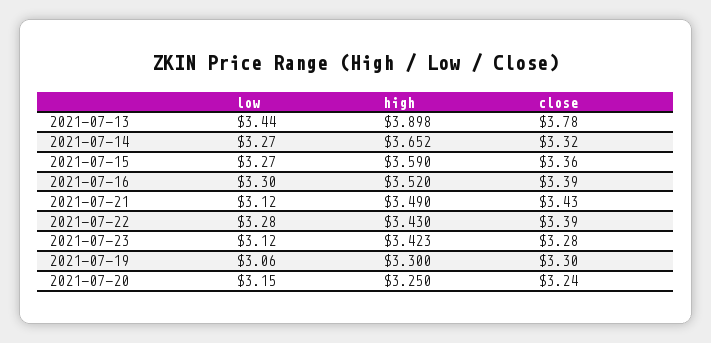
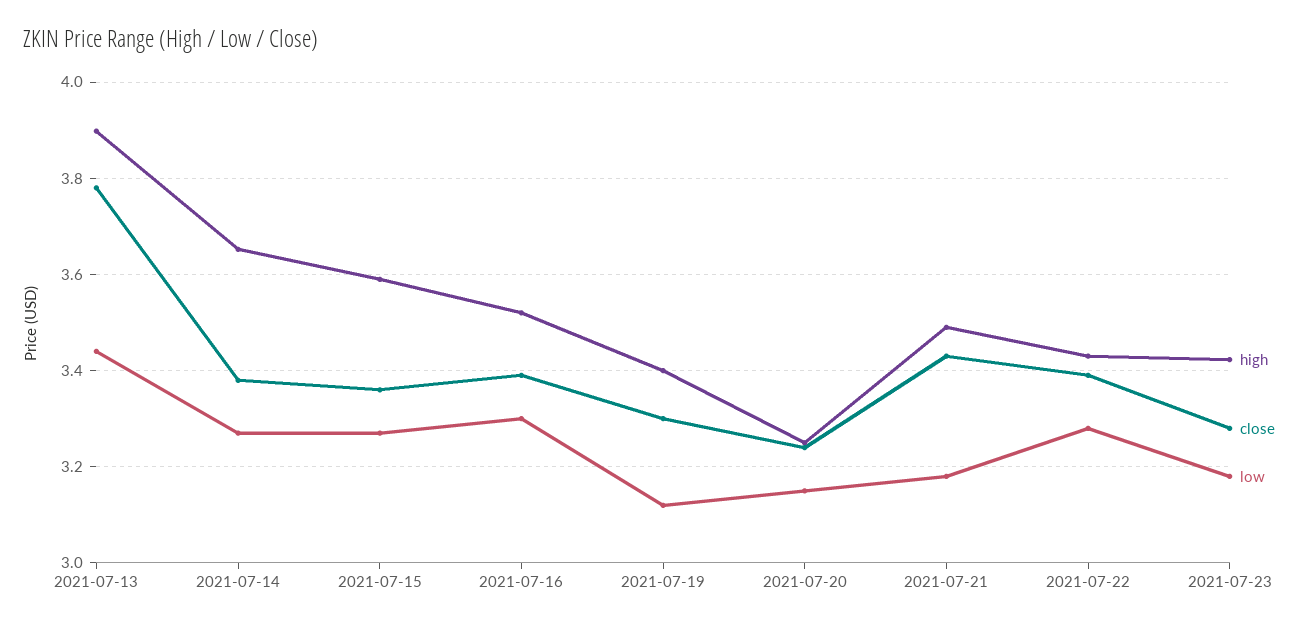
close, 2021-07-14: 3.32 -> 3.38
low, 2021-07-21: 3.12 -> 3.18
low, 2021-07-23: 3.12 -> 3.18
low, 2021-07-19: 3.06 -> 3.12
high, 2021-07-19: 3.3 -> 3.4

